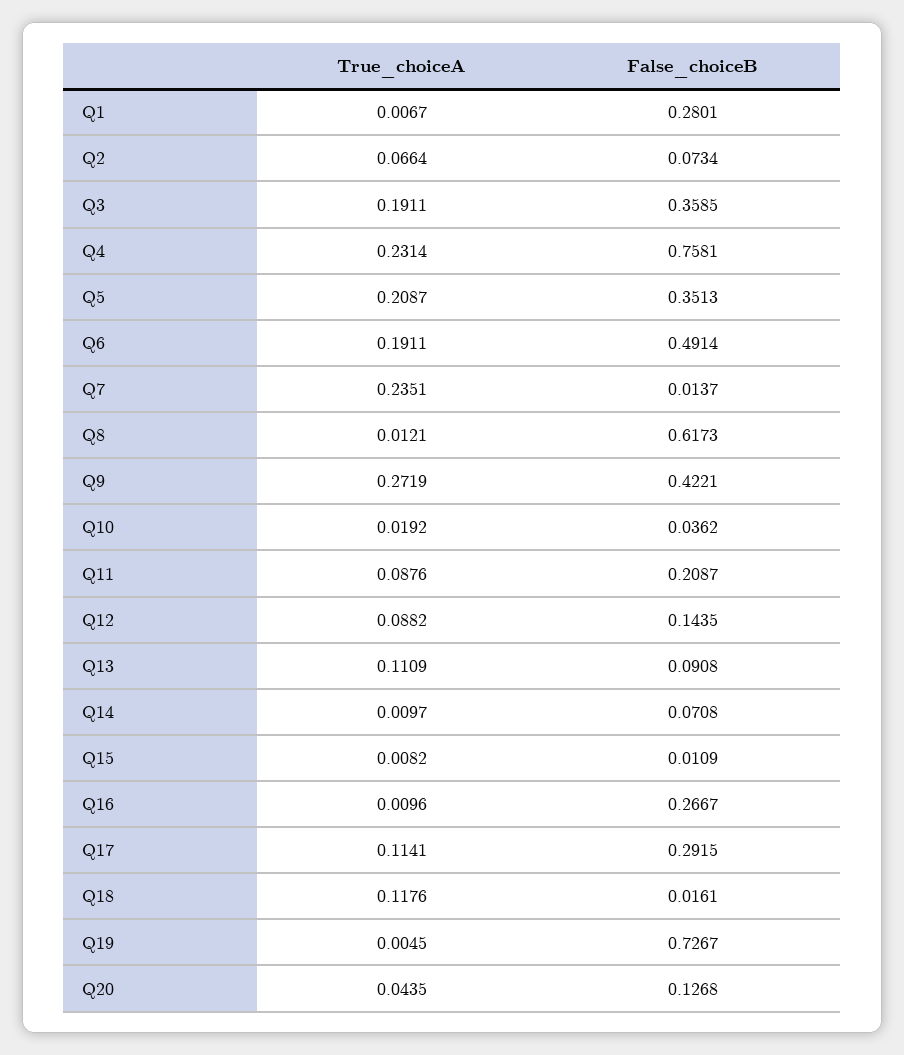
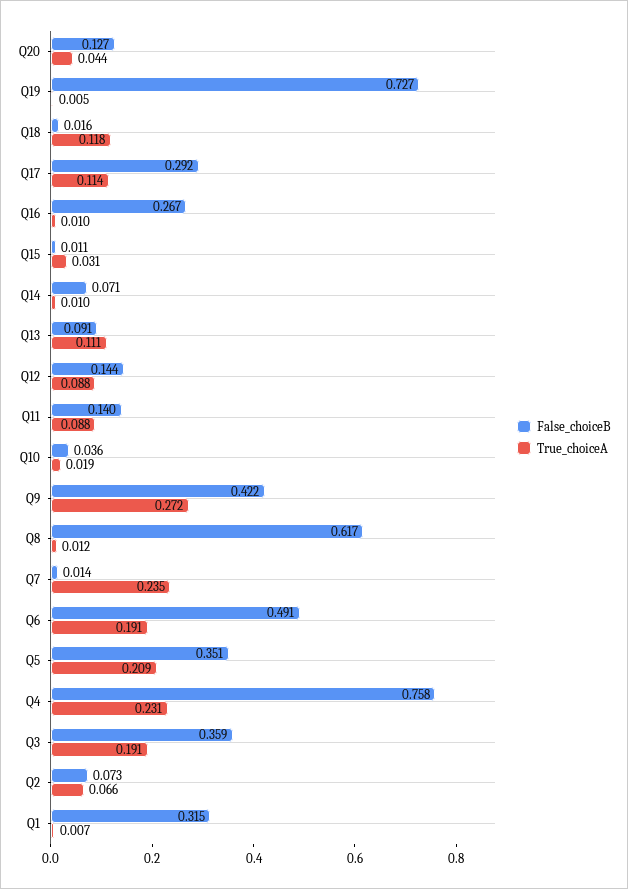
False_choiceB, Q1: 0.2801 -> 0.315
False_choiceB, Q11: 0.2087 -> 0.14
True_choiceA, Q15: 0.0082 -> 0.031

